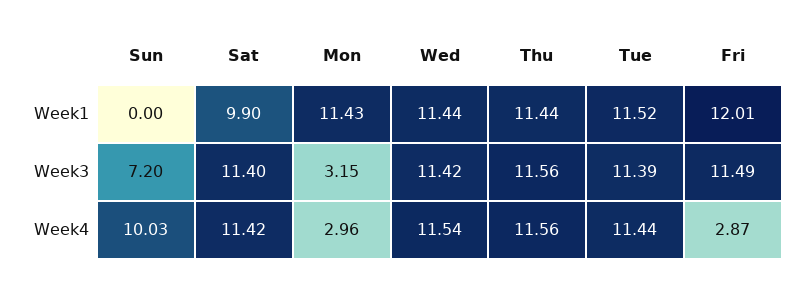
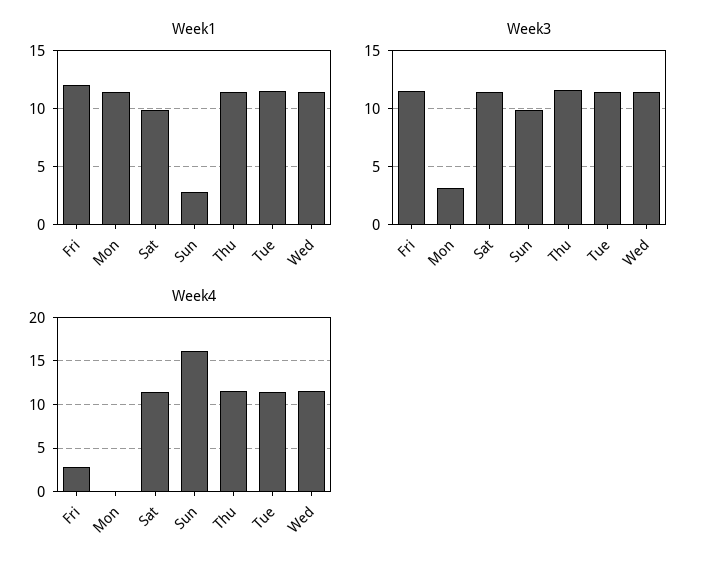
Week1, Sun: 0 -> 3
Week3, Sun: 7.2 -> 10
Week4, Sun: 10.03 -> 16
Week4, Mon: 2.96 -> 0

